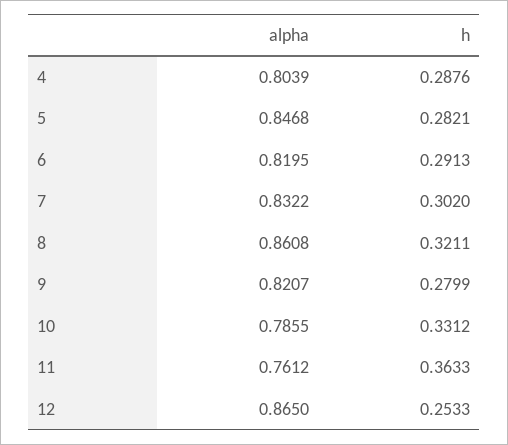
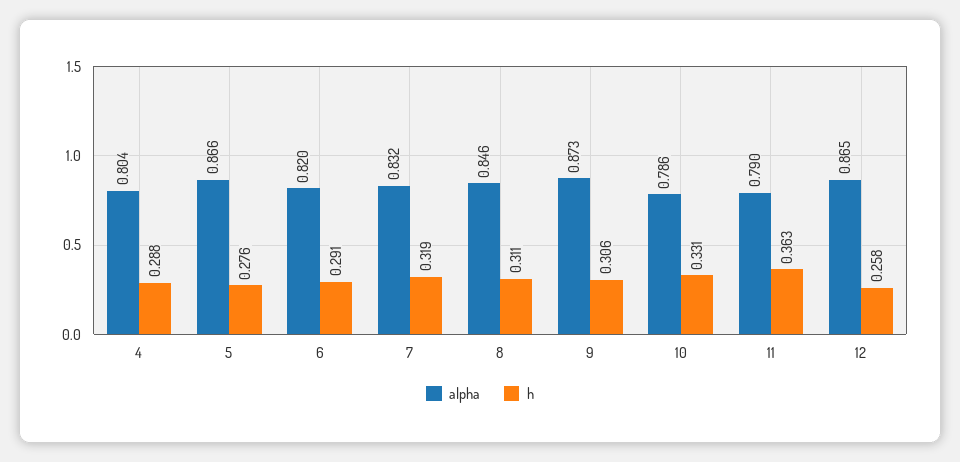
alpha, 5: 0.8468 -> 0.866
h, 5: 0.2821 -> 0.276
h, 7: 0.302 -> 0.319
alpha, 8: 0.8608 -> 0.846
h, 8: 0.3211 -> 0.311
alpha, 9: 0.8207 -> 0.873
h, 9: 0.2799 -> 0.306
alpha, 11: 0.7612 -> 0.79
h, 12: 0.2533 -> 0.258

